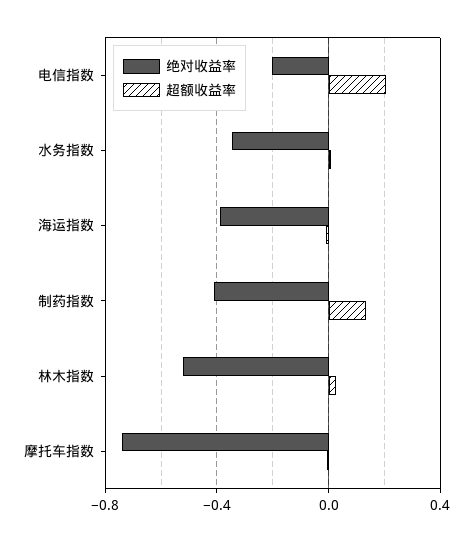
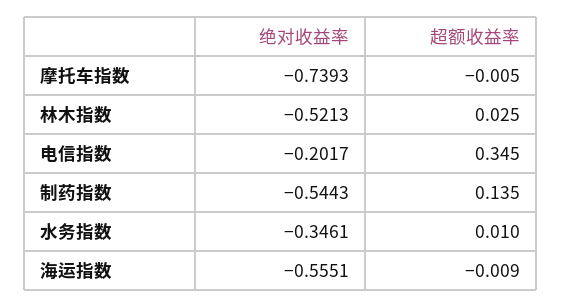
超额收益率, 电信指数: 0.2 -> 0.345
绝对收益率, 海运指数: -0.4 -> -0.5551
绝对收益率, 制药指数: -0.4 -> -0.5443

